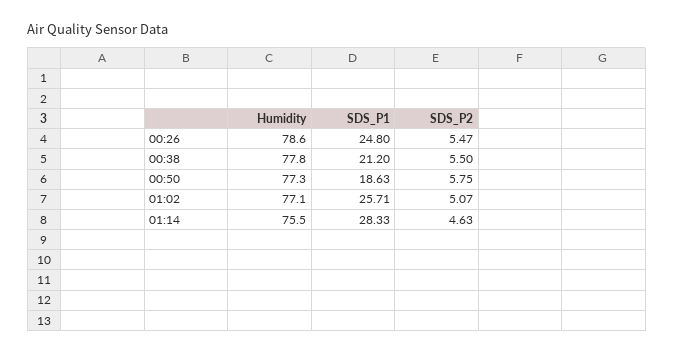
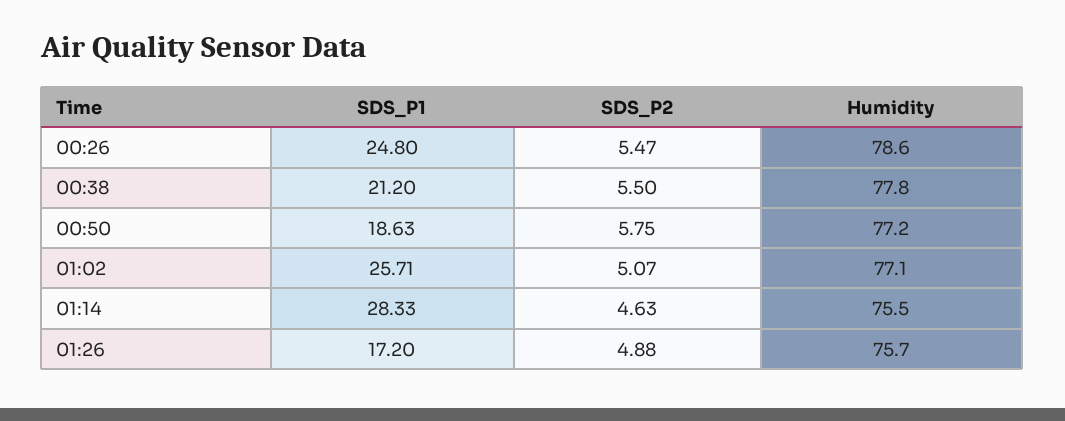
Humidity, 00:50: 77.3 -> 77.2
SDS_P1, 01:26: none -> 17.2
SDS_P2, 01:26: none -> 4.88
Humidity, 01:26: none -> 75.7

